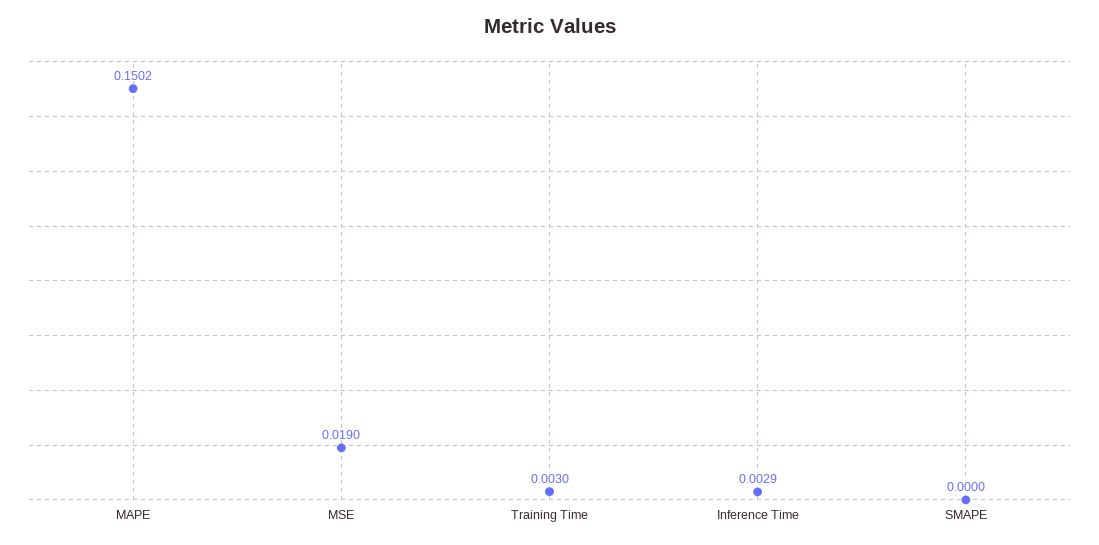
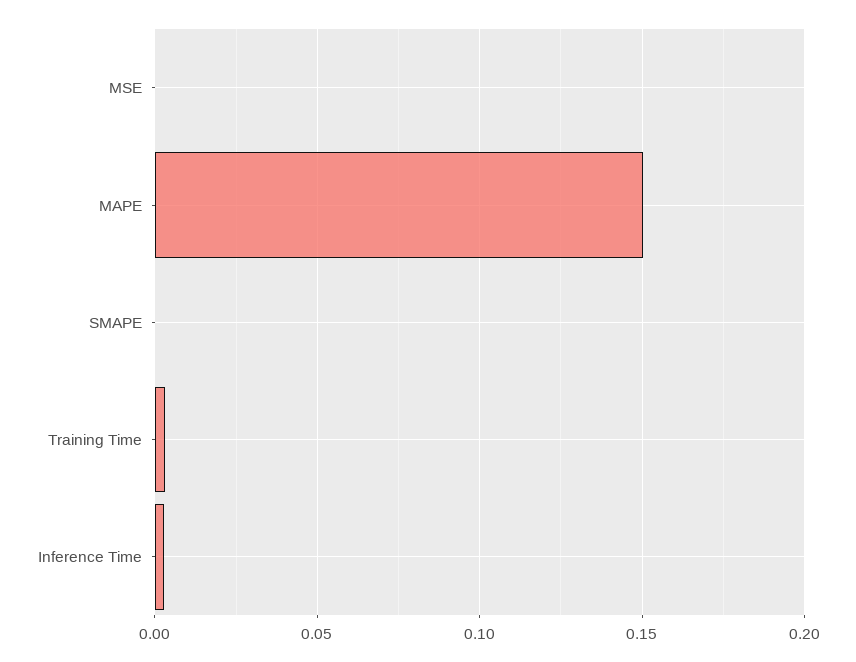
MSE: 0.019 -> 0

